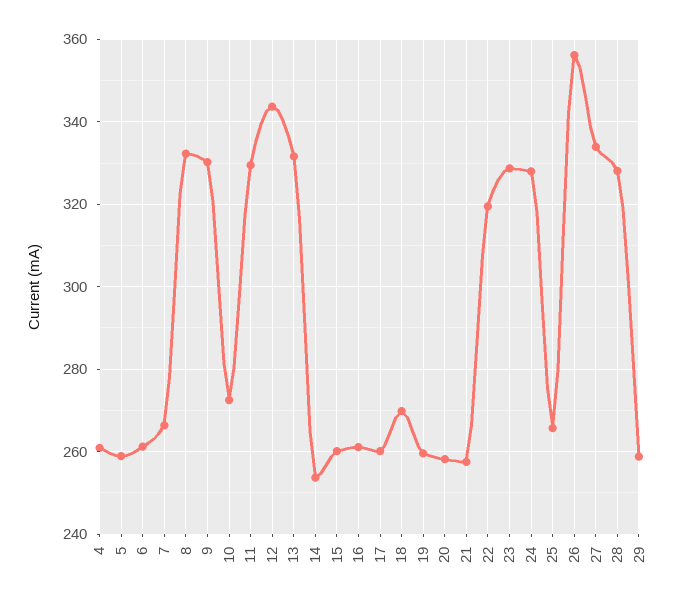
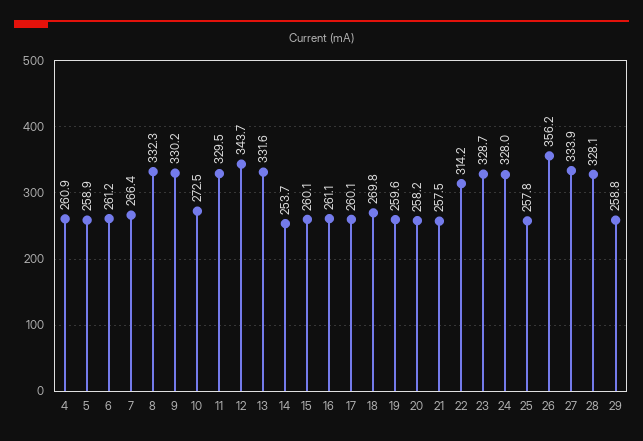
22: 320 -> 314.2
25: 266 -> 257.8

